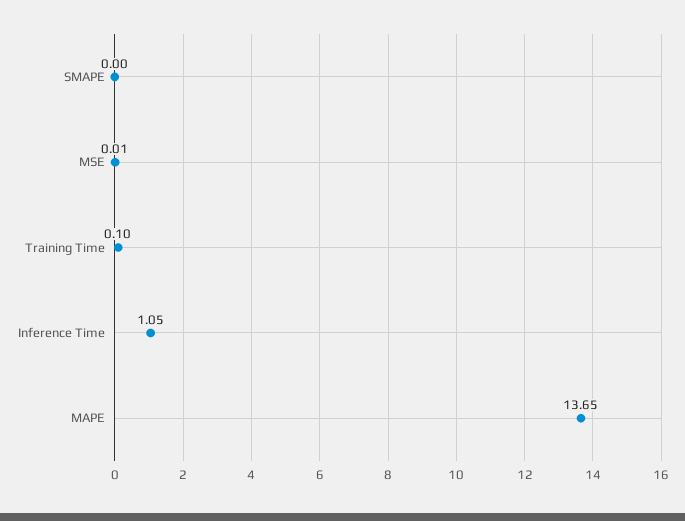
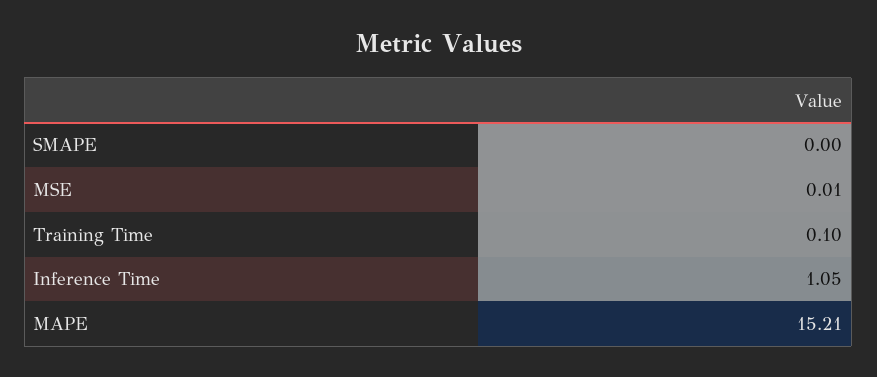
MAPE: 13.65 -> 15.21

